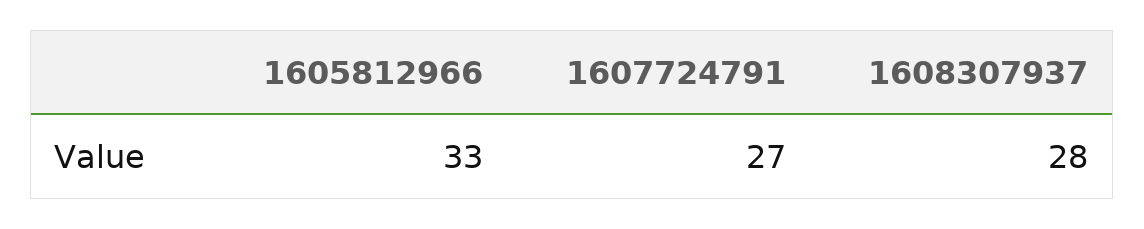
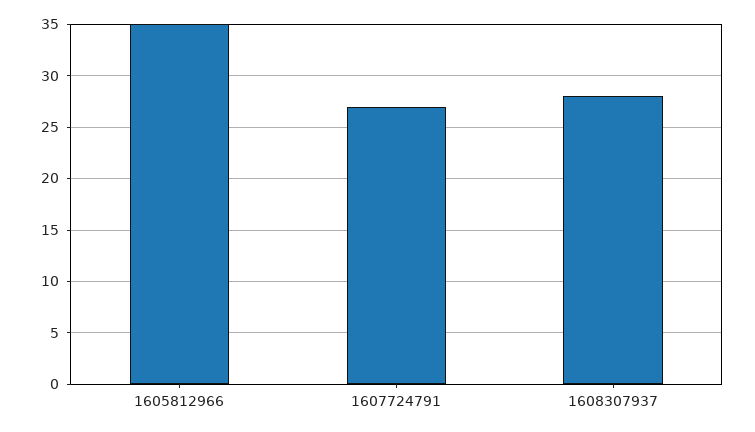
1605812966: 33 -> 35

